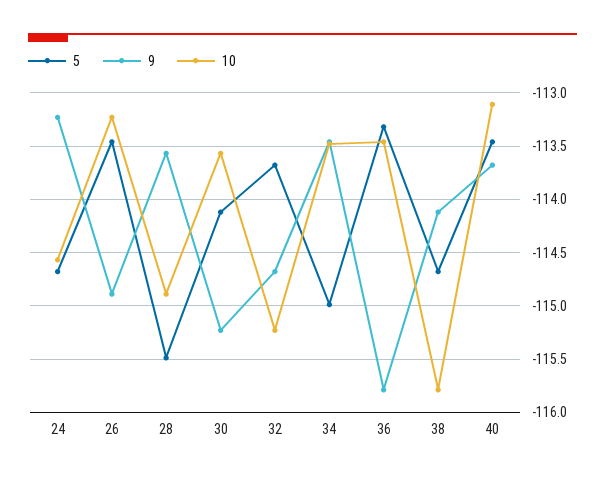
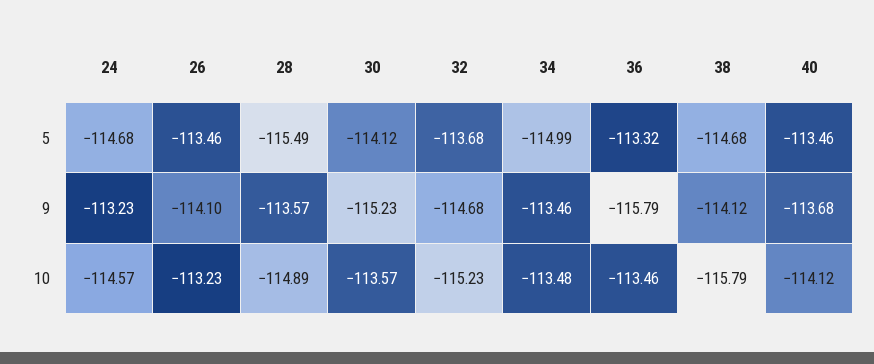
9, 26: -114.9 -> -114.1
10, 40: -113.1 -> -114.12

